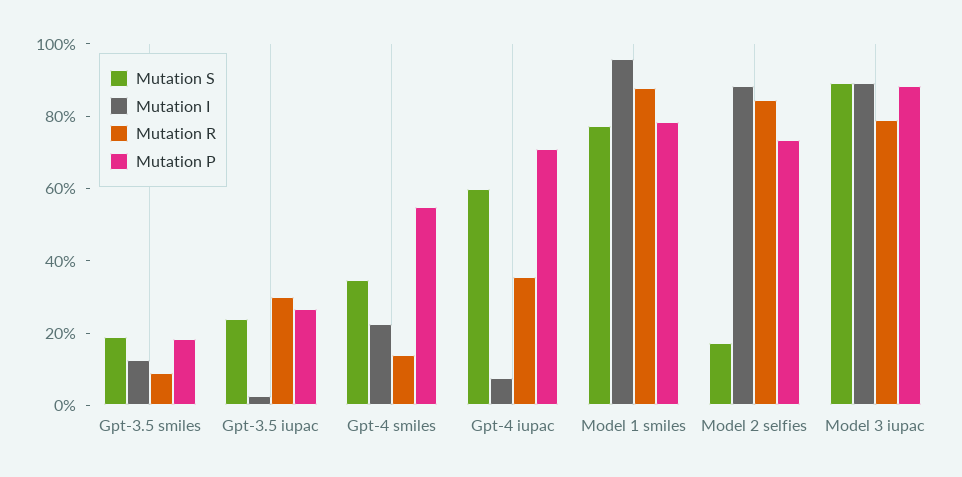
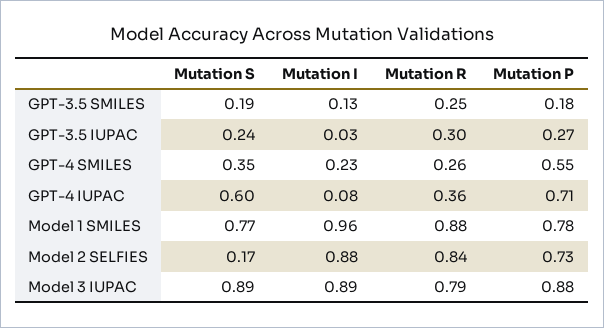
Mutation R, Gpt-3.5 smiles: 0.1 -> 0.25
Mutation R, Gpt-4 smiles: 0.15 -> 0.26

